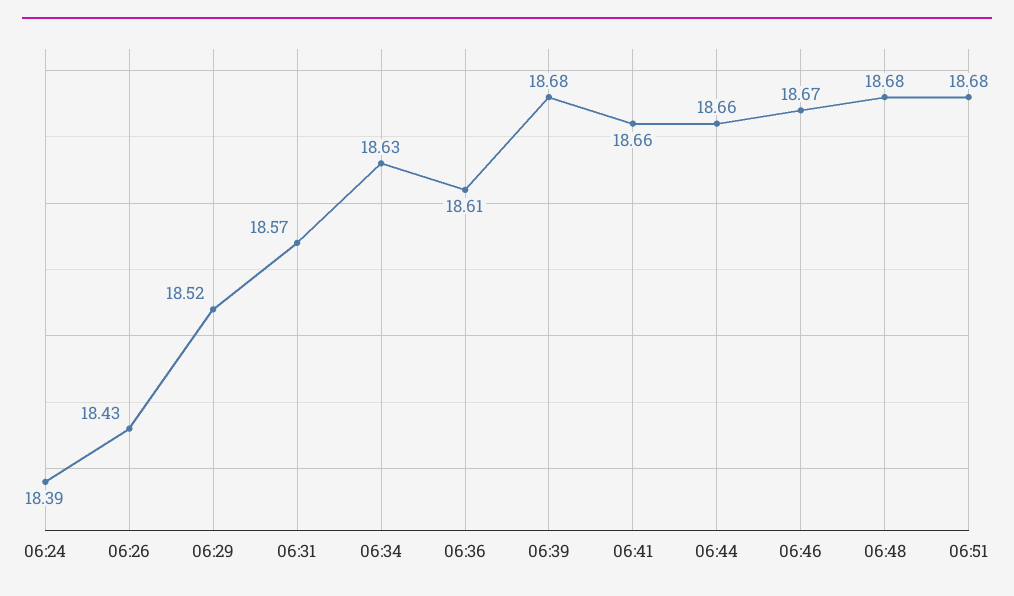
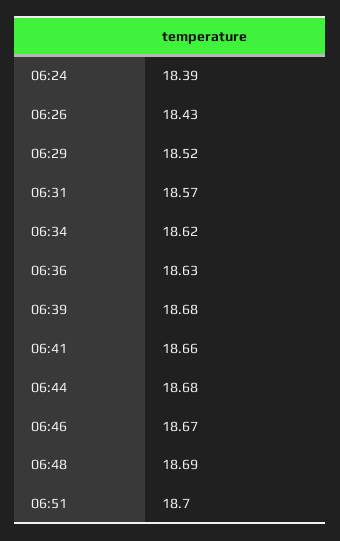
06:34: 18.63 -> 18.62
06:36: 18.61 -> 18.63
06:44: 18.66 -> 18.68
06:48: 18.68 -> 18.69
06:51: 18.68 -> 18.7

